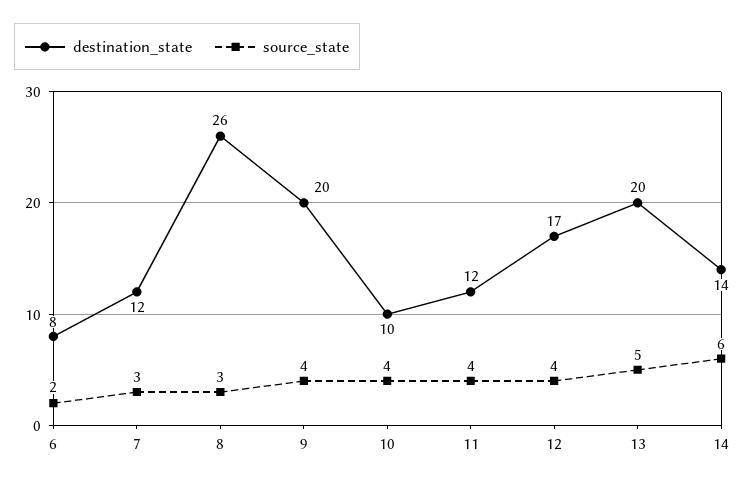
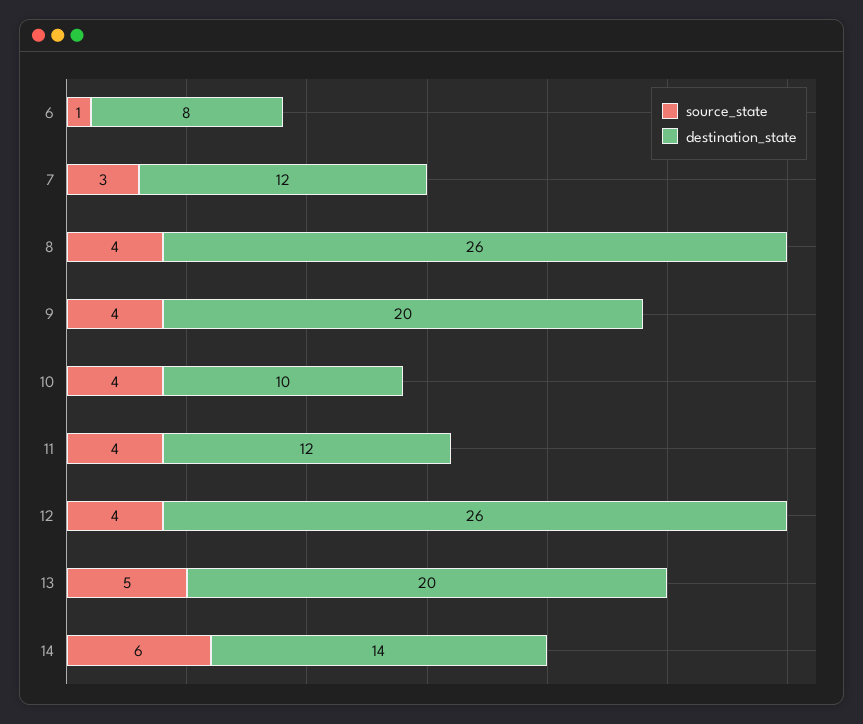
source_state, 6: 2 -> 1
source_state, 8: 3 -> 4
destination_state, 12: 17 -> 26

